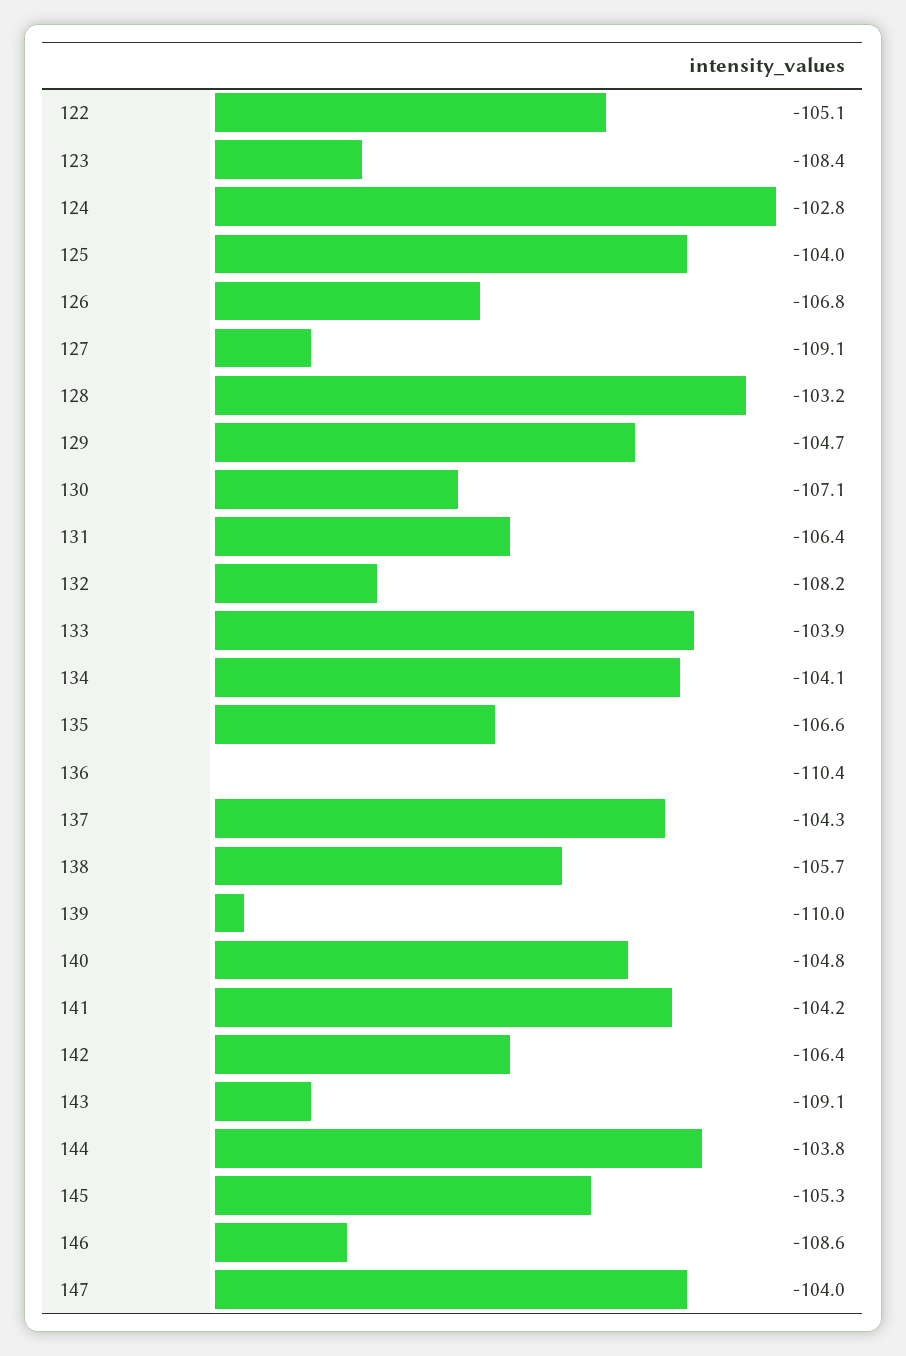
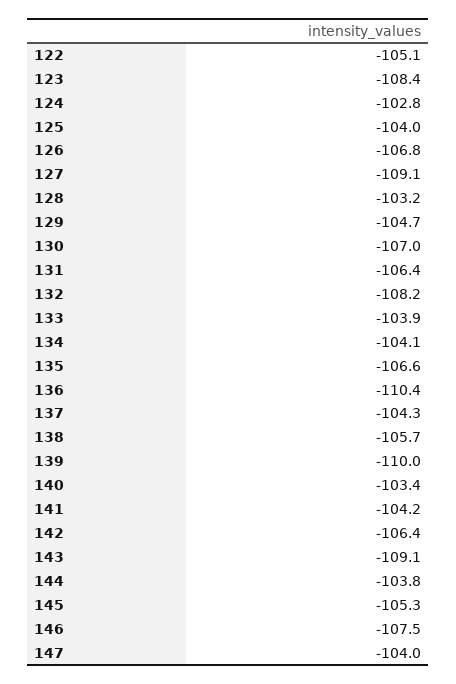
130: -107.1 -> -107
140: -104.8 -> -103.4
146: -108.6 -> -107.5

